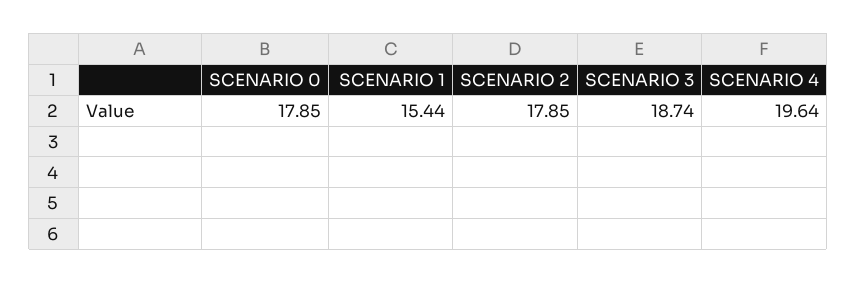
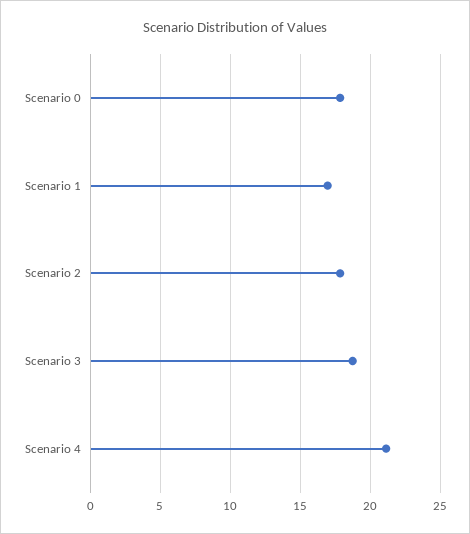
SCENARIO 1: 15.44 -> 17
SCENARIO 4: 19.64 -> 21

